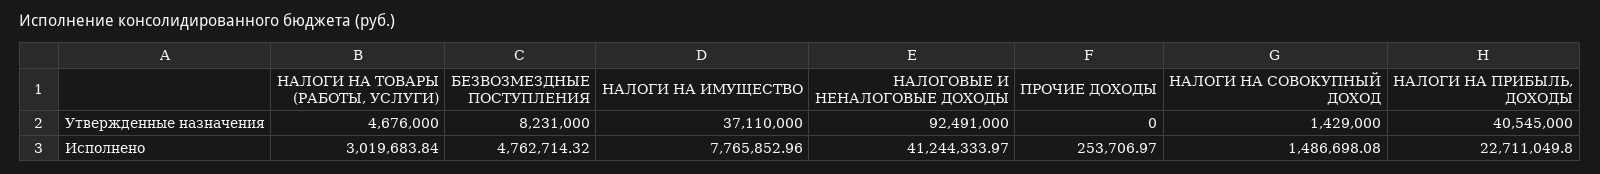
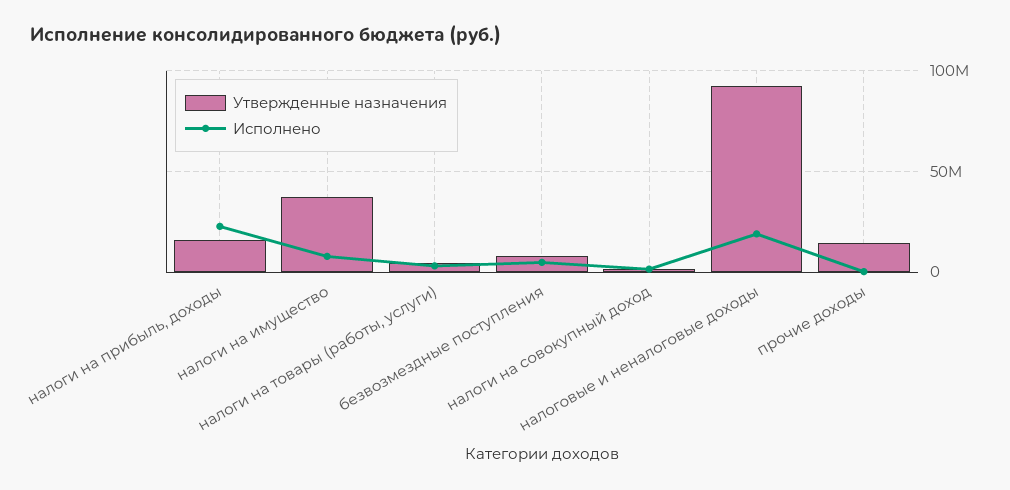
Утвержденные назначения, ПРОЧИЕ ДОХОДЫ: 0 -> 15000000
Утвержденные назначения, НАЛОГИ НА ПРИБЫЛЬ, ДОХОДЫ: 40545000 -> 15000000
Исполнено, НАЛОГОВЫЕ И НЕНАЛОГОВЫЕ ДОХОДЫ: 41244333.97 -> 20000000

